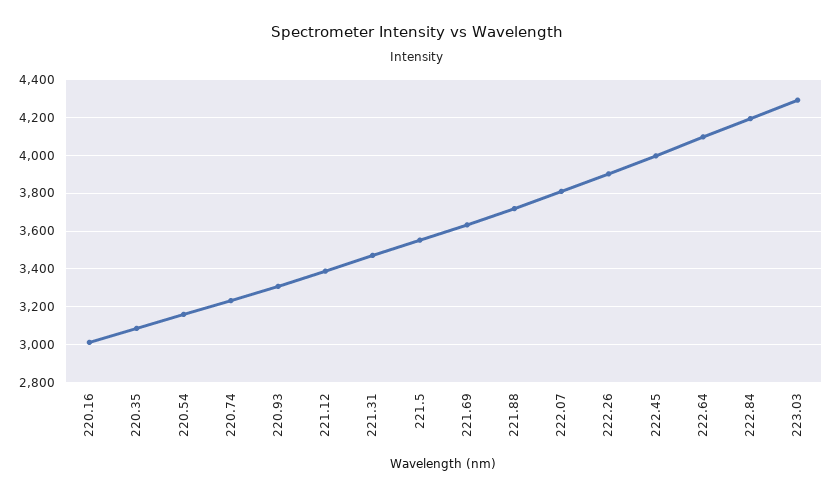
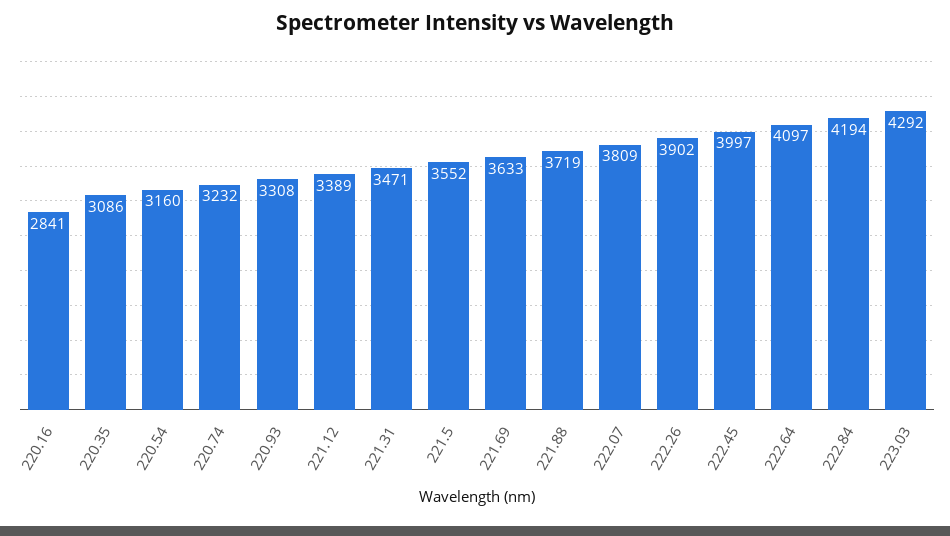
220.16: 3000 -> 2841

